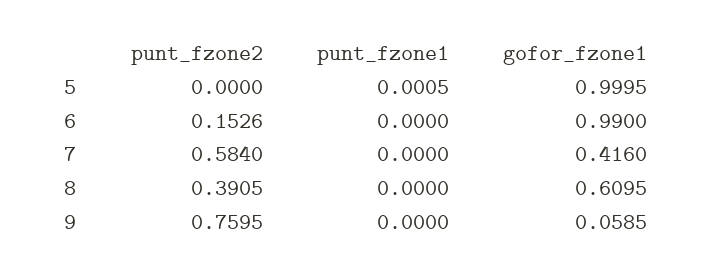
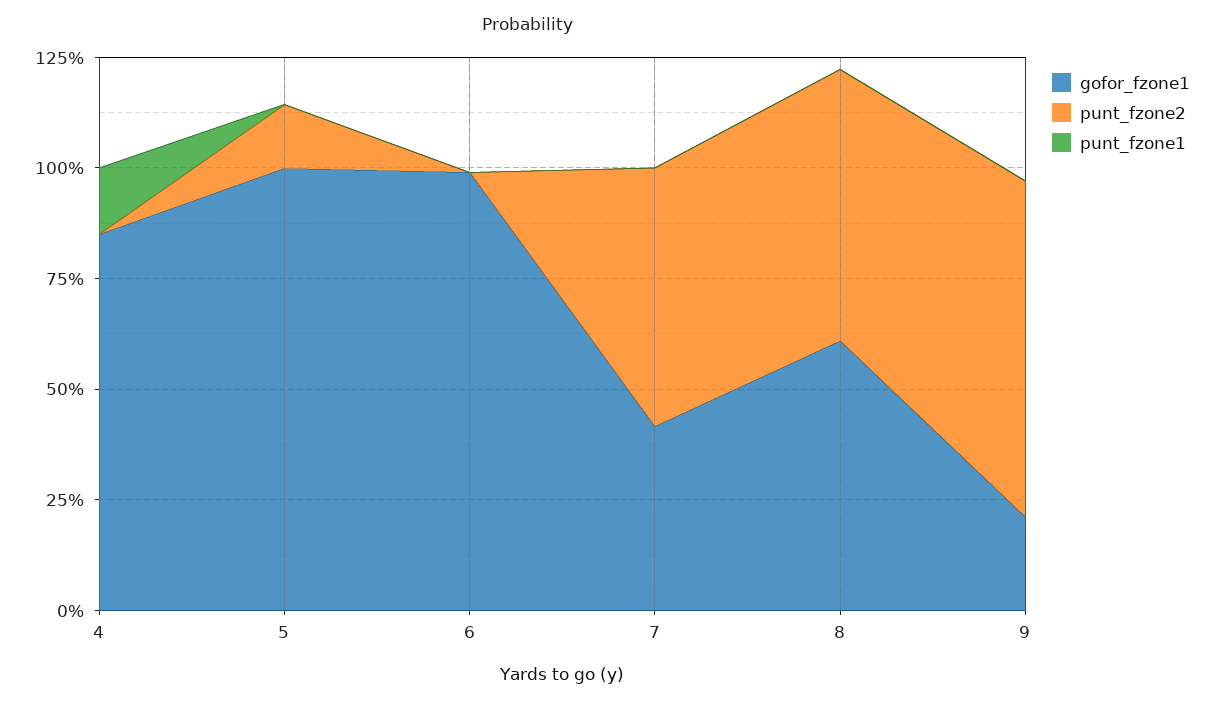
punt_fzone2, 5: 0 -> 0.15
punt_fzone2, 6: 0.1526 -> 0
punt_fzone2, 8: 0.3905 -> 0.6
gofor_fzone1, 9: 0.0585 -> 0.2
gofor_fzone1, 4: none -> 0.85
punt_fzone2, 4: none -> 0
punt_fzone1, 4: none -> 0.15

